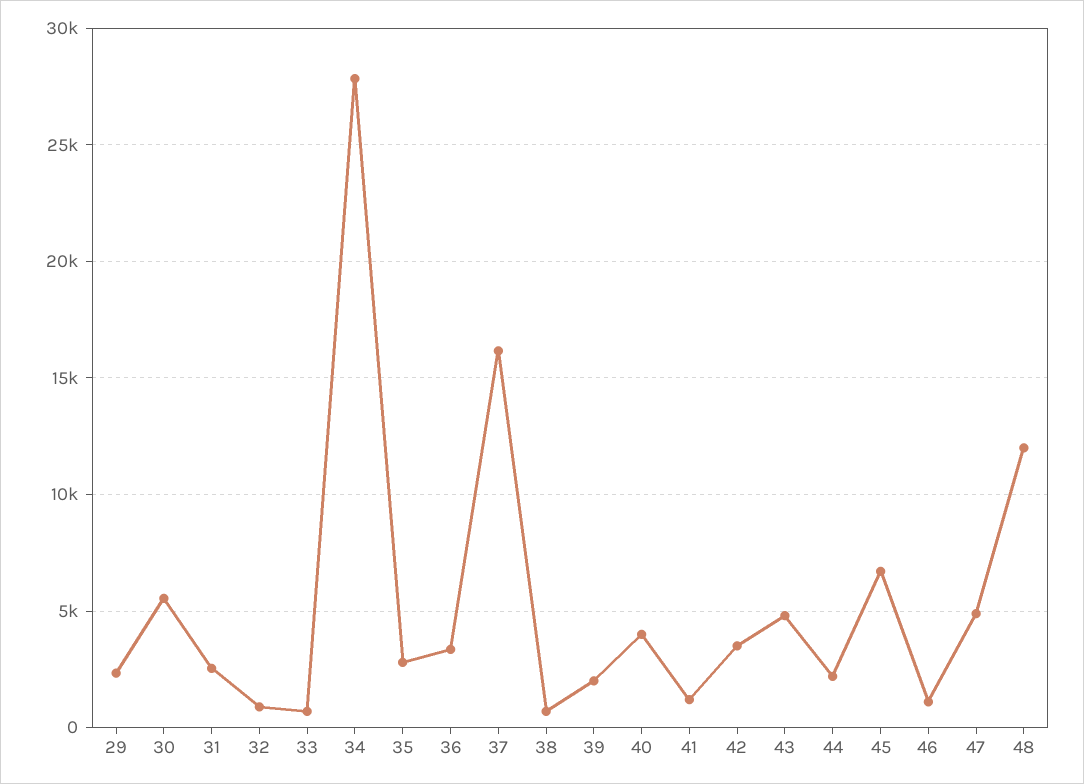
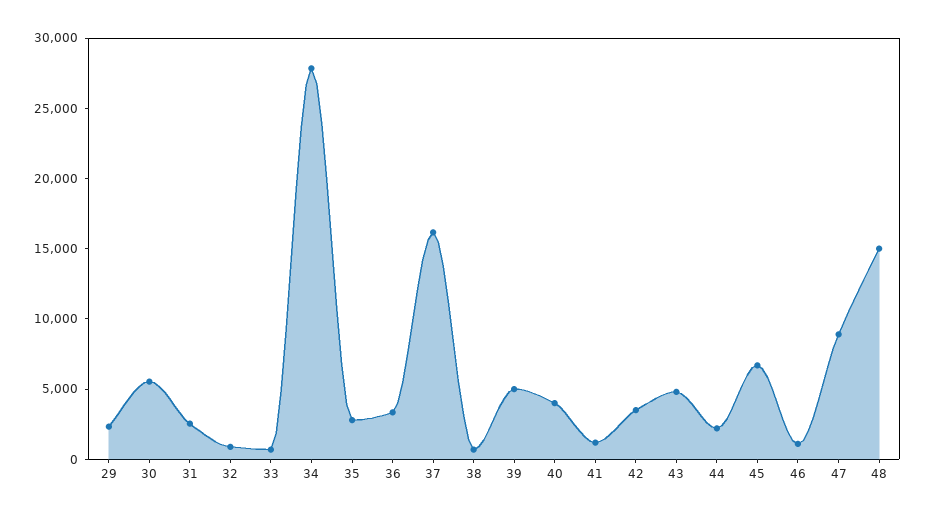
39: 2000 -> 5000
47: 5000 -> 9000
48: 12000 -> 15000

